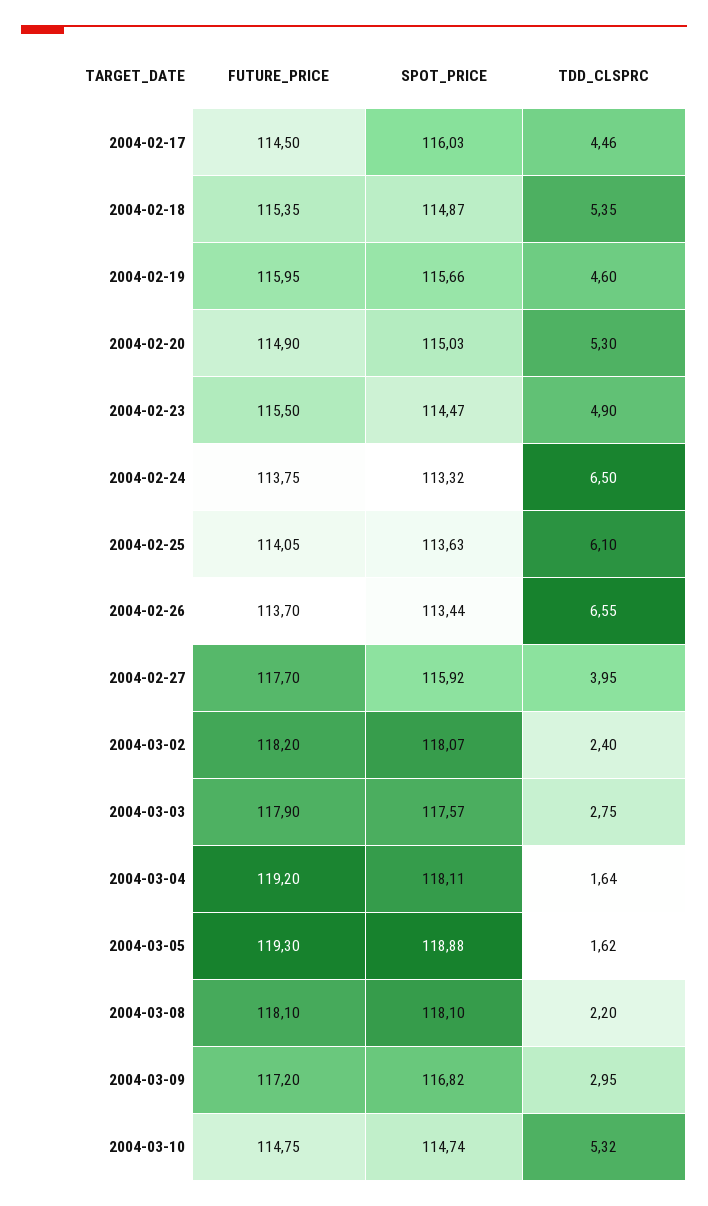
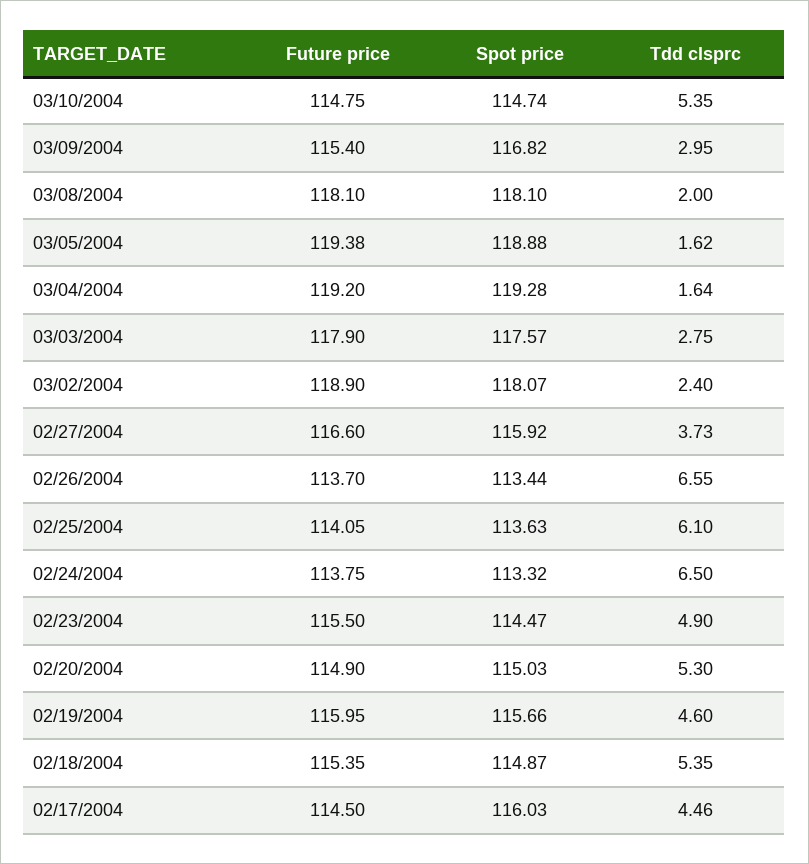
FUTURE_PRICE, 2004-02-27: 117.7 -> 116.6
TDD_CLSPRC, 2004-02-27: 3.95 -> 3.73
FUTURE_PRICE, 2004-03-02: 118.2 -> 118.9
SPOT_PRICE, 2004-03-04: 118.11 -> 119.28
FUTURE_PRICE, 2004-03-05: 119.3 -> 119.38
TDD_CLSPRC, 2004-03-08: 2.2 -> 2
FUTURE_PRICE, 2004-03-09: 117.2 -> 115.4
TDD_CLSPRC, 2004-03-10: 5.32 -> 5.35

